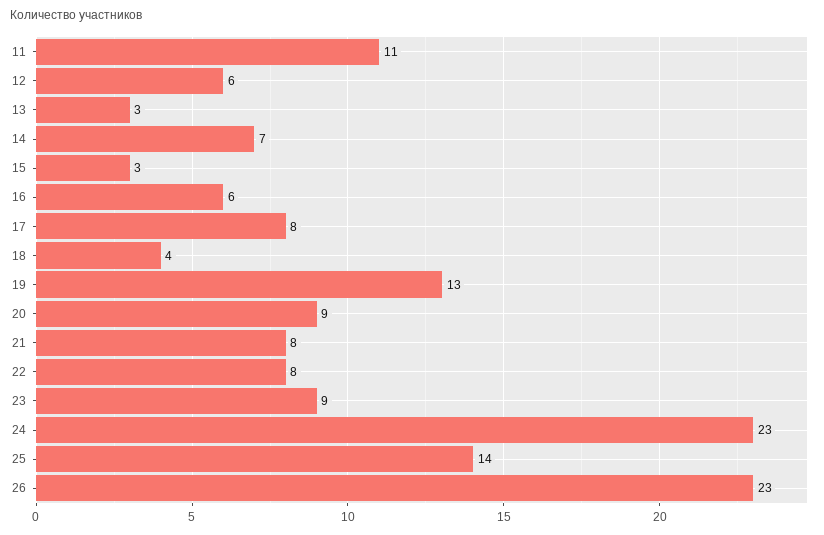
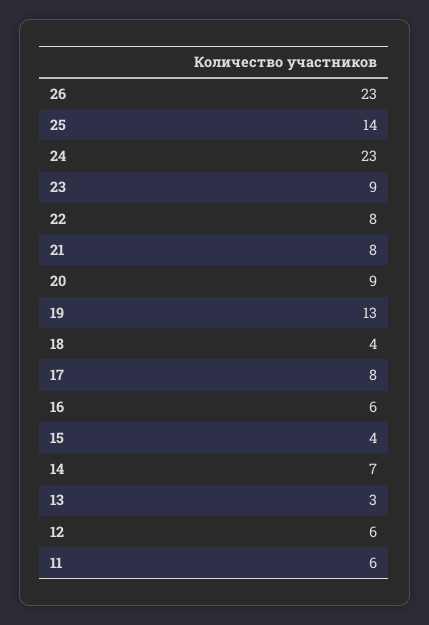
11: 11 -> 6
15: 3 -> 4

